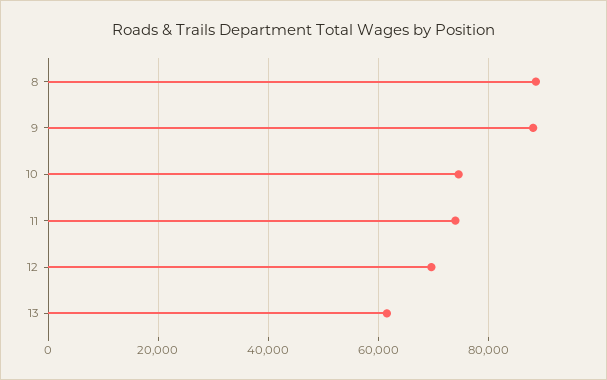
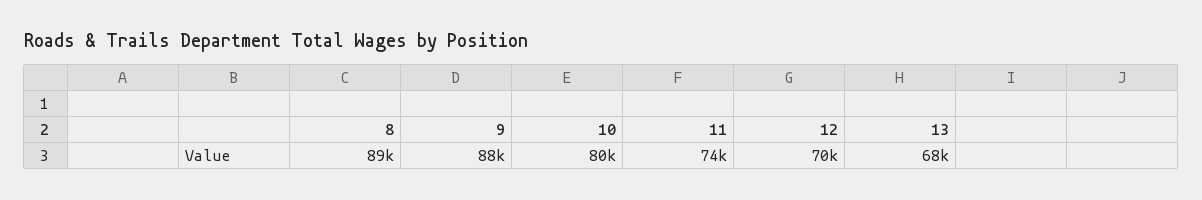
10: 74000 -> 80000
13: 62000 -> 68000

